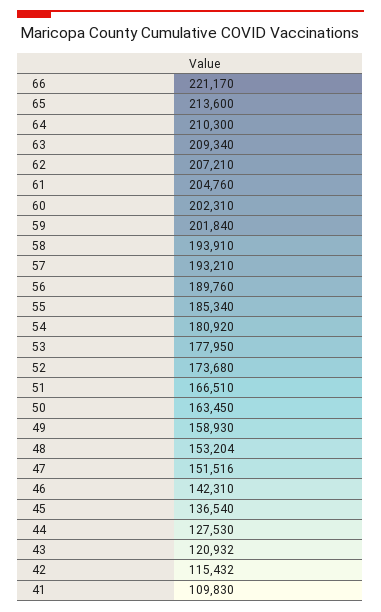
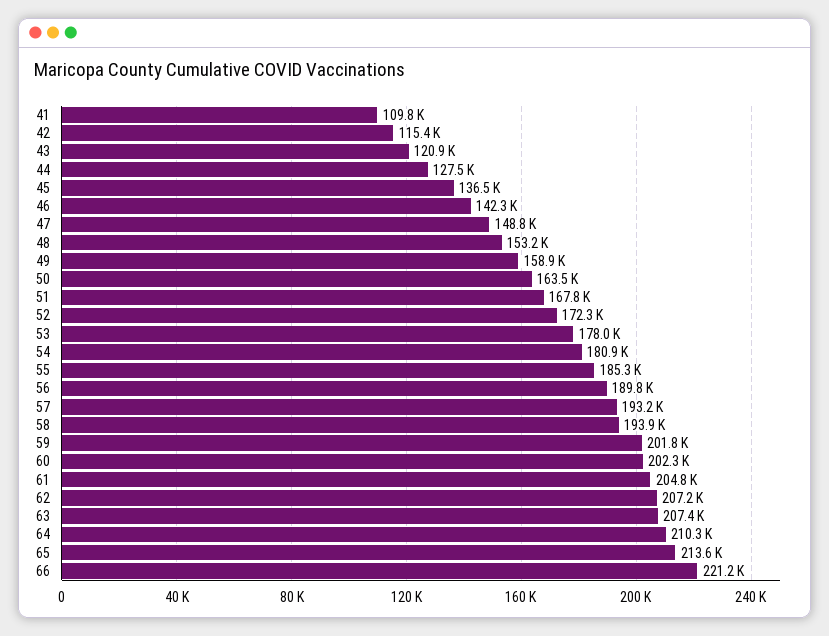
63: 209340 -> 207400
52: 173680 -> 172300
51: 166510 -> 167800
47: 151516 -> 148800

